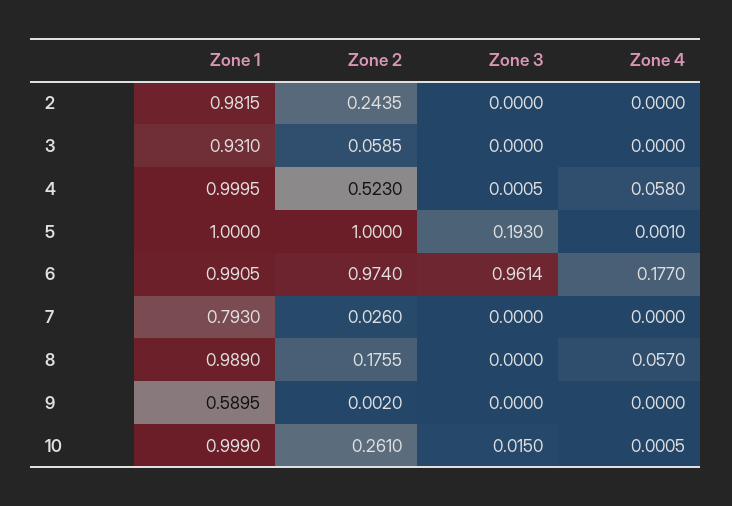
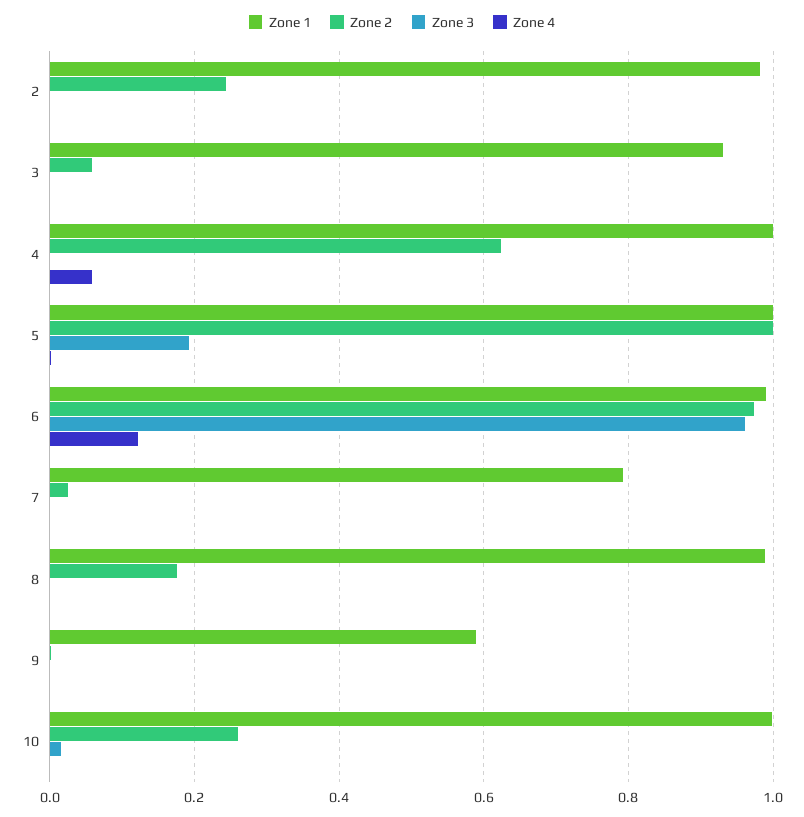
Zone 2, 4: 0.523 -> 0.62
Zone 4, 6: 0.177 -> 0.12
Zone 4, 8: 0.057 -> 0

